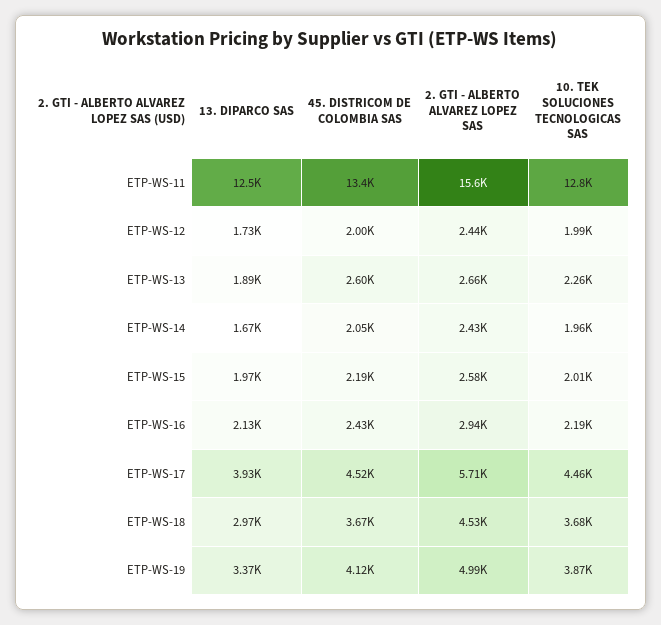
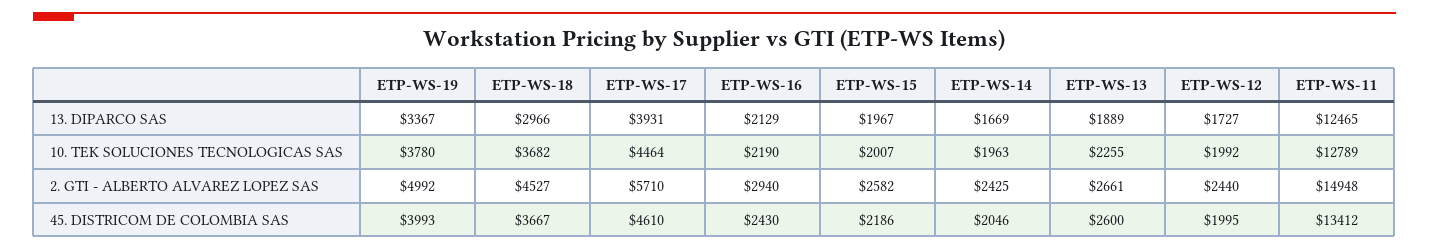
2. GTI - ALBERTO ALVAREZ LOPEZ SAS, ETP-WS-11: 15600 -> 14948
45. DISTRICOM DE COLOMBIA SAS, ETP-WS-17: 4520 -> 4610
45. DISTRICOM DE COLOMBIA SAS, ETP-WS-19: 4120 -> 3993
10. TEK SOLUCIONES TECNOLOGICAS SAS, ETP-WS-19: 3870 -> 3780

